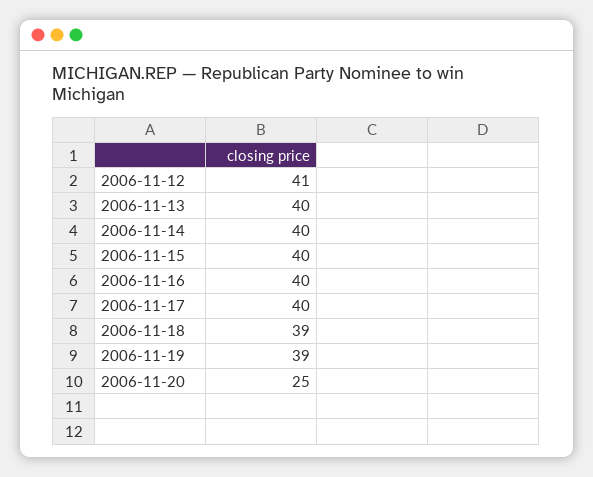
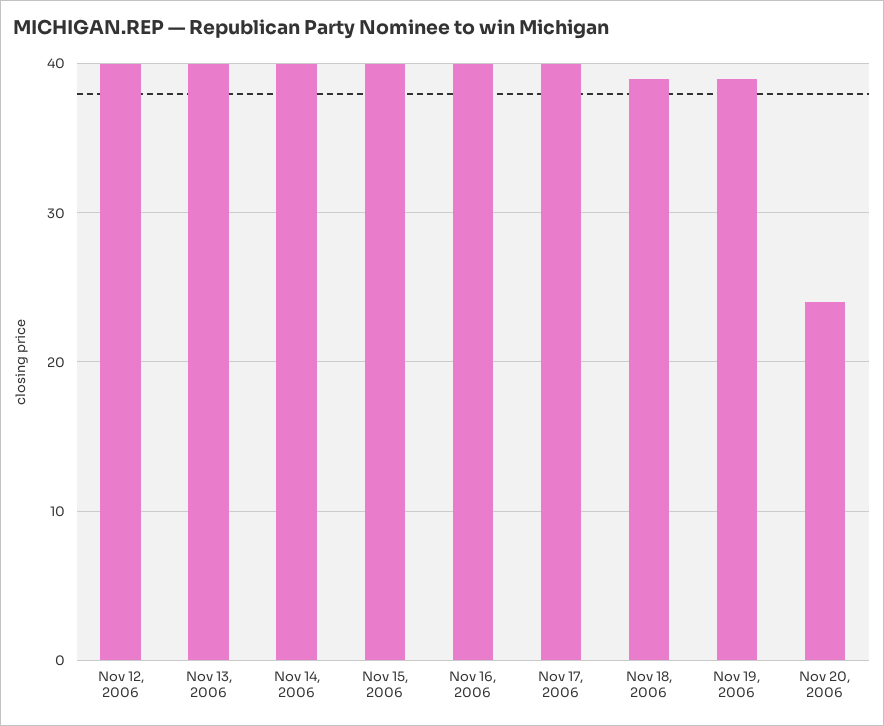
2006-11-12: 41 -> 40
2006-11-20: 25 -> 24

